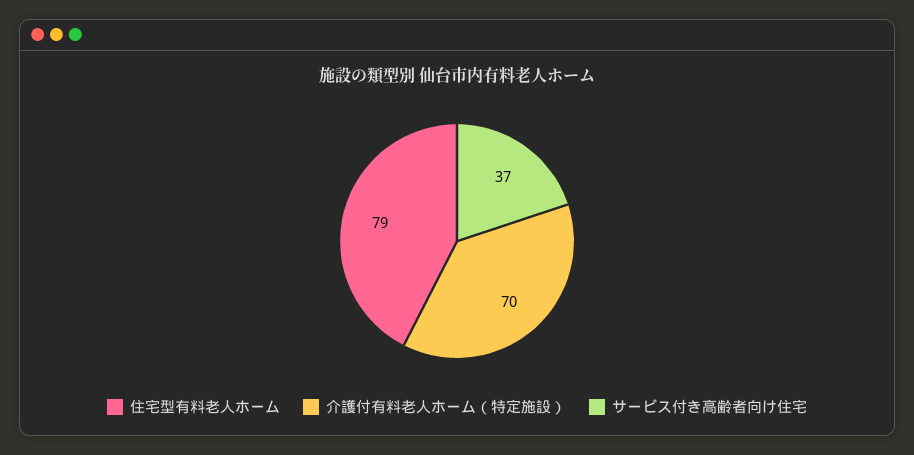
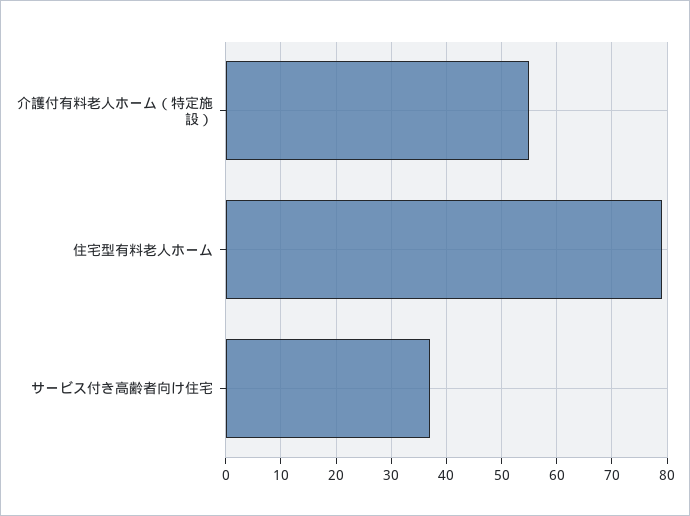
介護付有料老人ホーム（特定施設）: 70 -> 55

